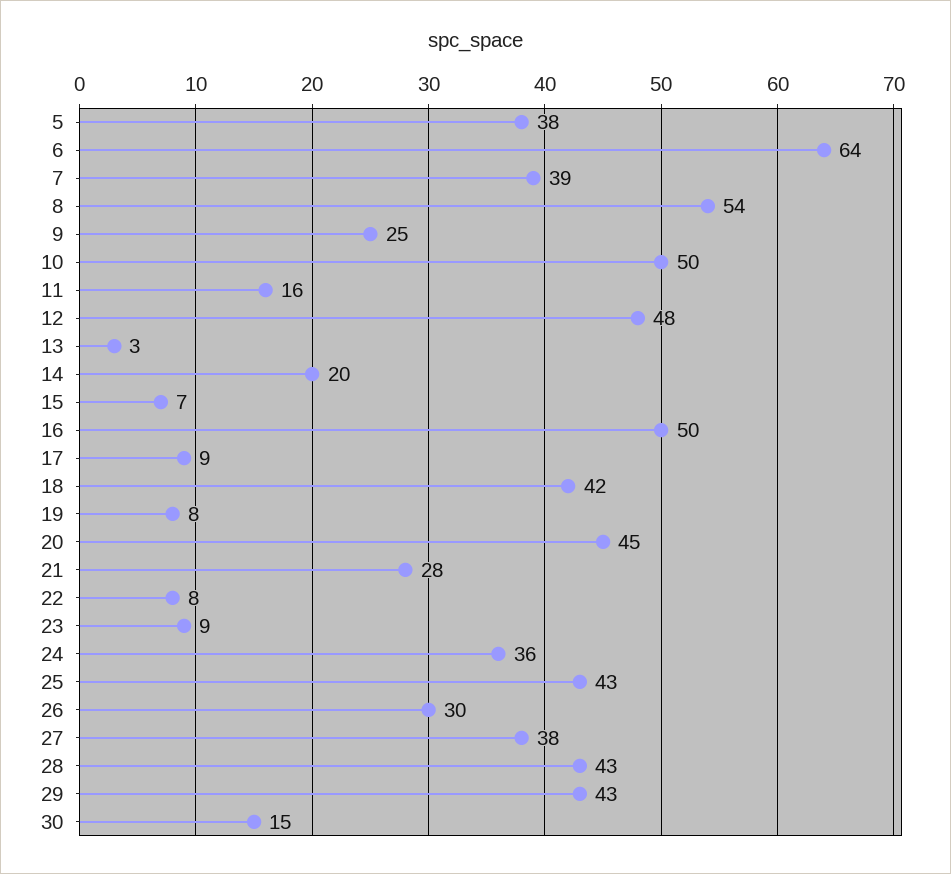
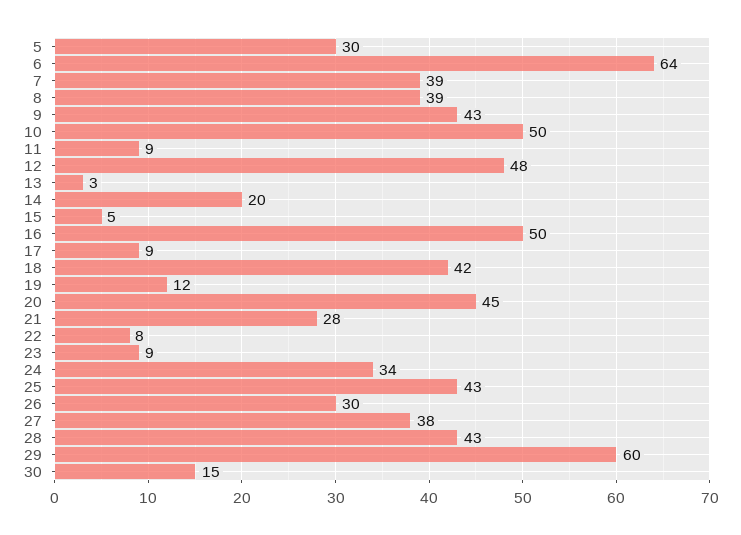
5: 38 -> 30
8: 54 -> 39
9: 25 -> 43
11: 16 -> 9
15: 7 -> 5
19: 8 -> 12
24: 36 -> 34
29: 43 -> 60

